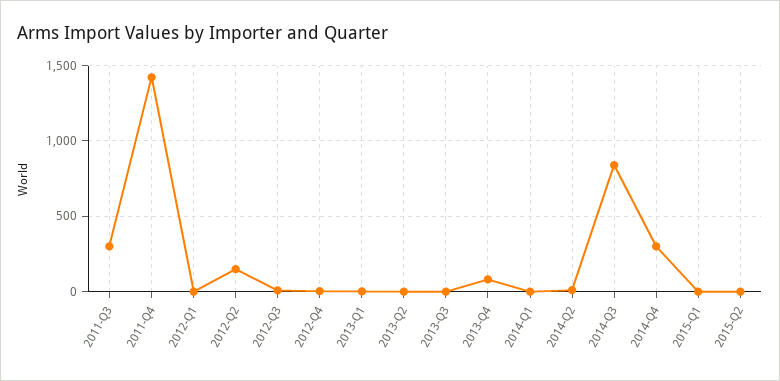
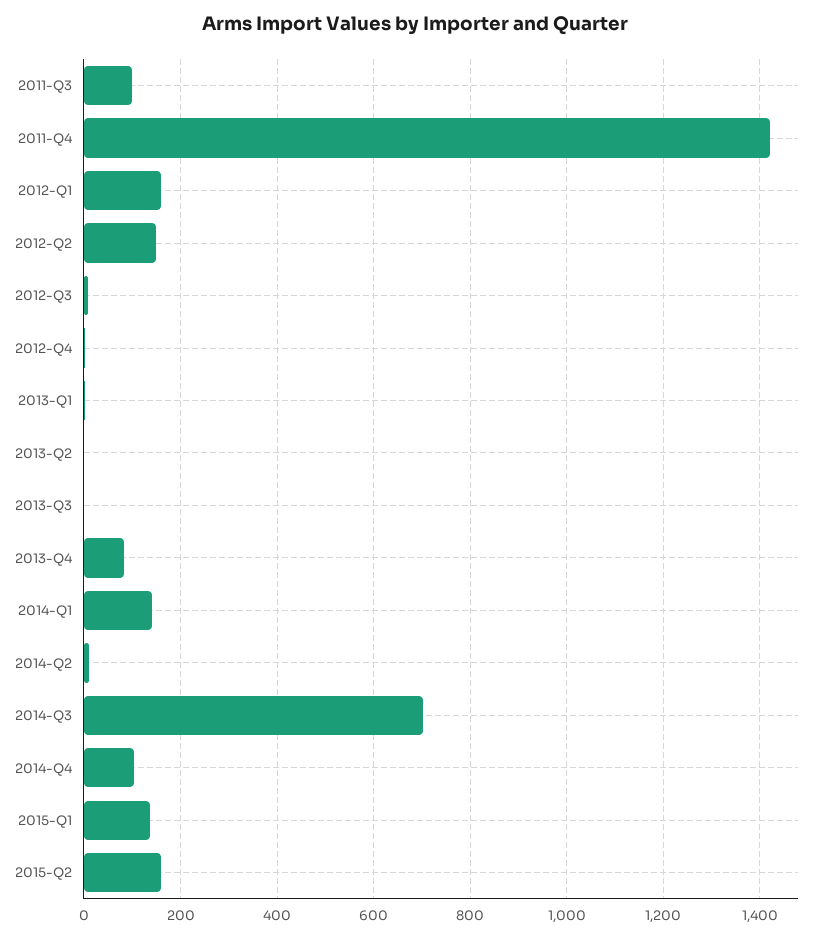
2011-Q3: 300 -> 100
2012-Q1: 0 -> 160
2014-Q1: 0 -> 140
2014-Q3: 850 -> 700
2014-Q4: 300 -> 100
2015-Q1: 0 -> 140
2015-Q2: 0 -> 160

